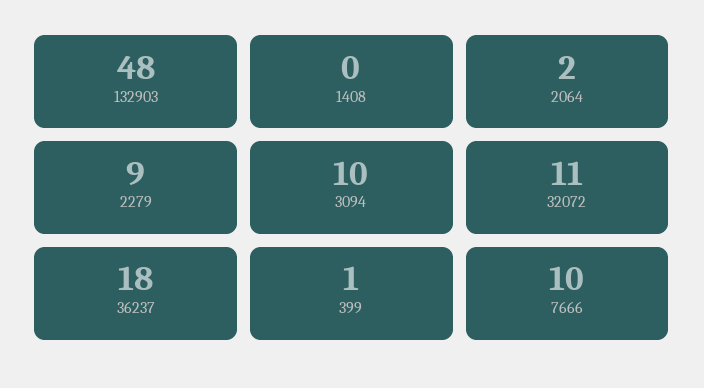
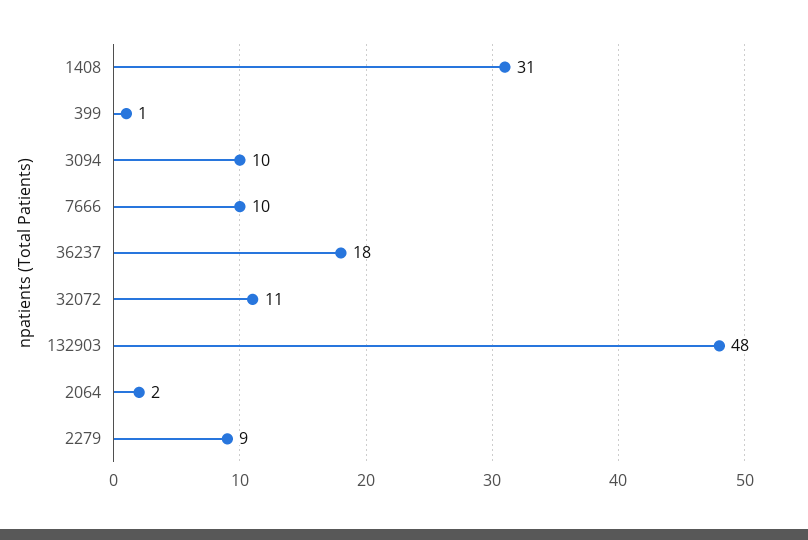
1408: 0 -> 31

